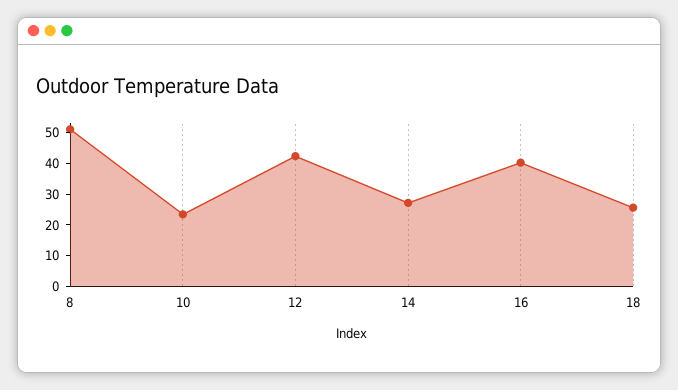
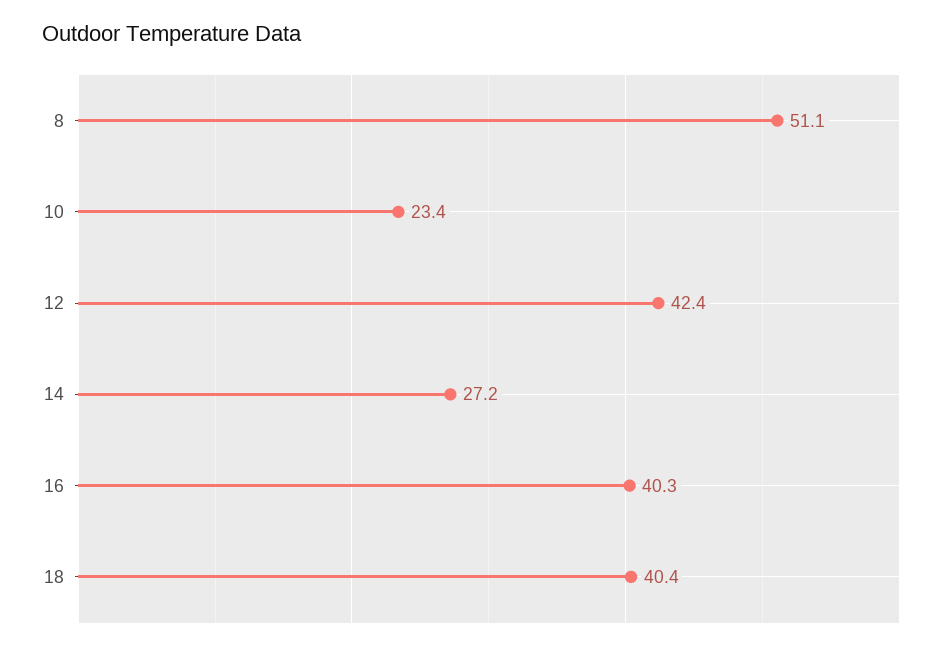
18: 25 -> 40.4

